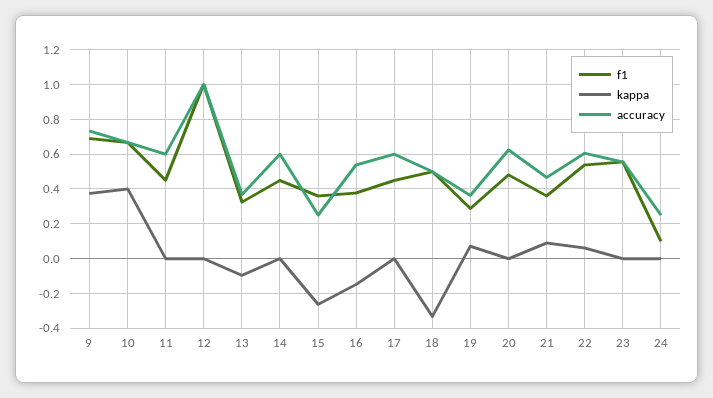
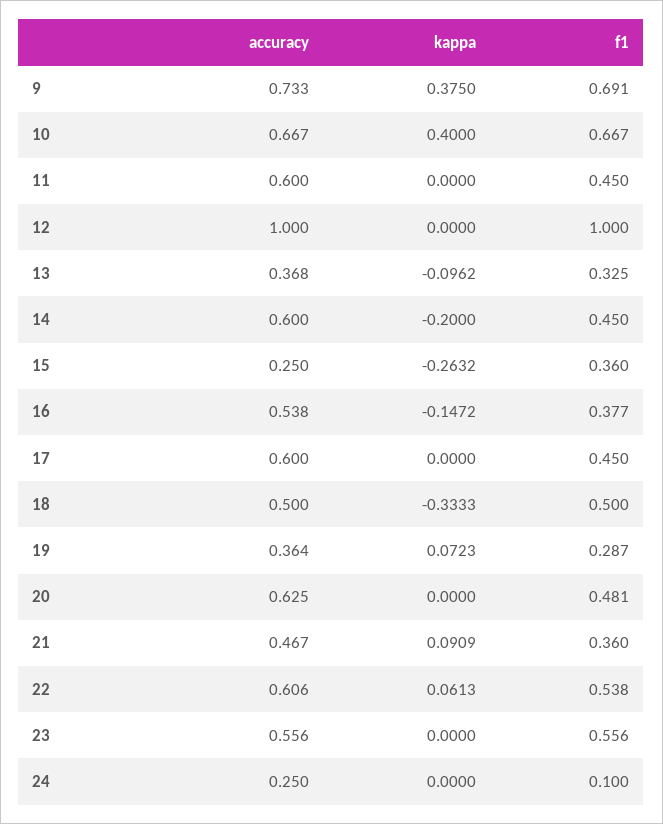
kappa, 14: 0 -> -0.2

